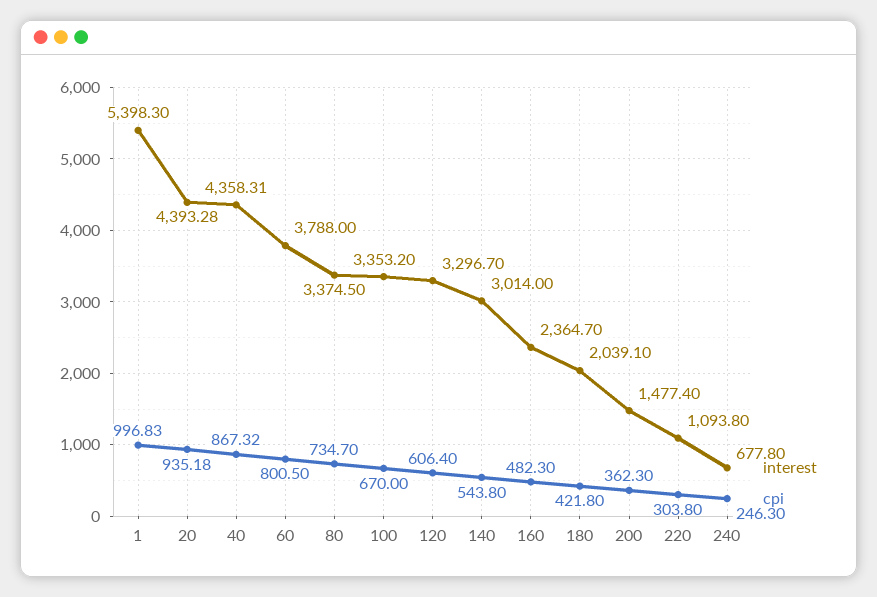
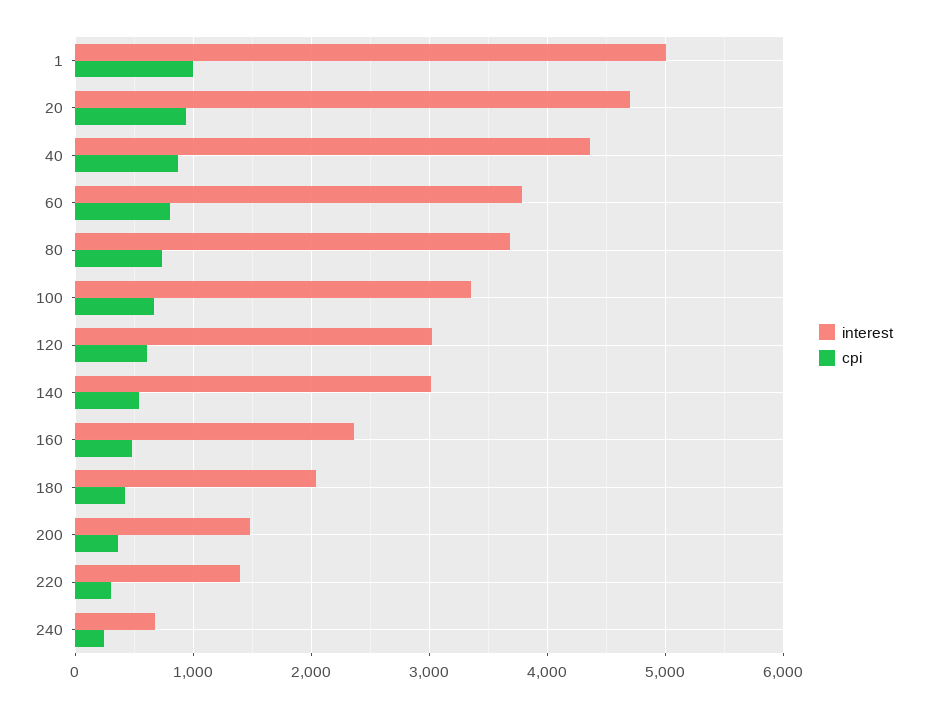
interest, 1: 5398.3 -> 5000
interest, 20: 4393.28 -> 4700
interest, 80: 3374.5 -> 3700
interest, 120: 3296.7 -> 3000
interest, 220: 1093.8 -> 1400

